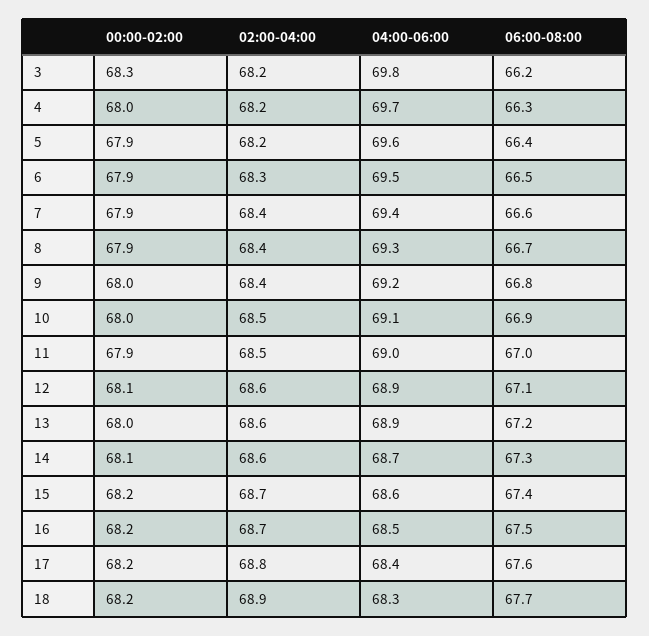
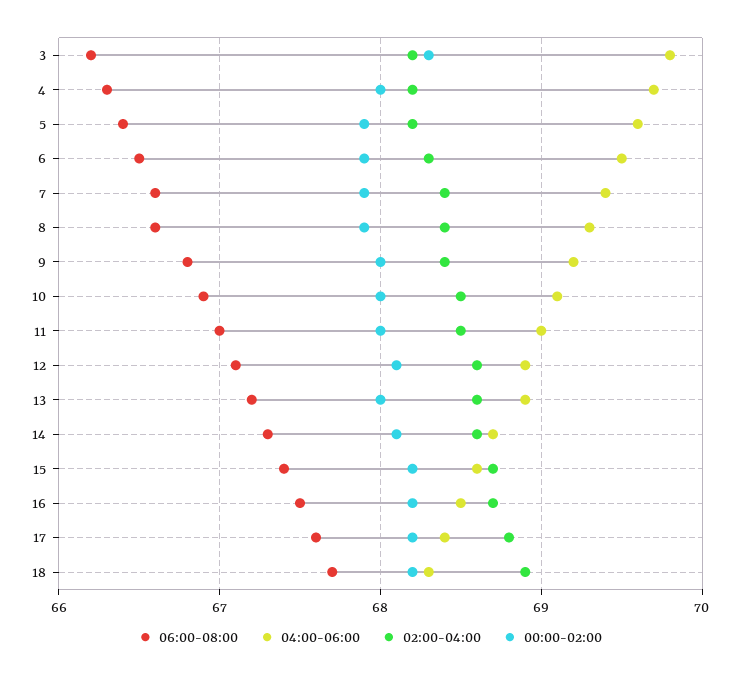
06:00-08:00, 8: 66.7 -> 66.6
00:00-02:00, 11: 67.9 -> 68

